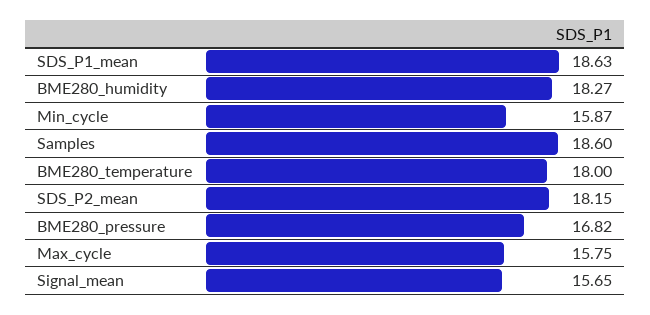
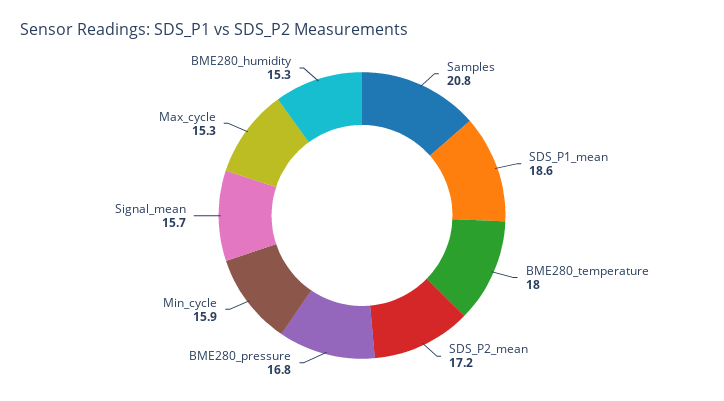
BME280_humidity: 18.27 -> 15.3
Samples: 18.6 -> 20.8
SDS_P2_mean: 18.15 -> 17.2
Max_cycle: 15.75 -> 15.3

